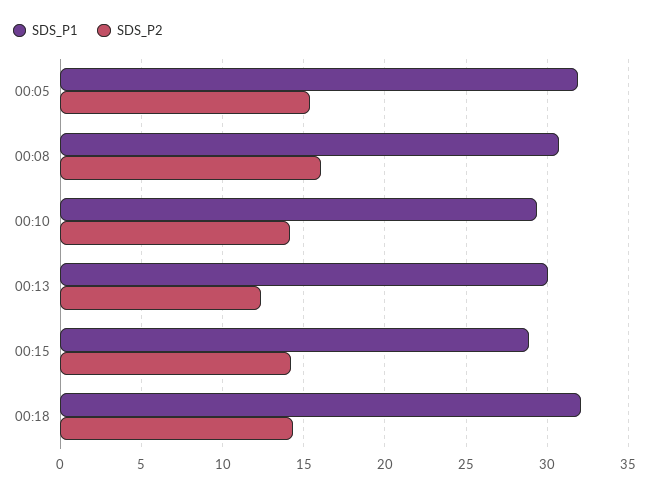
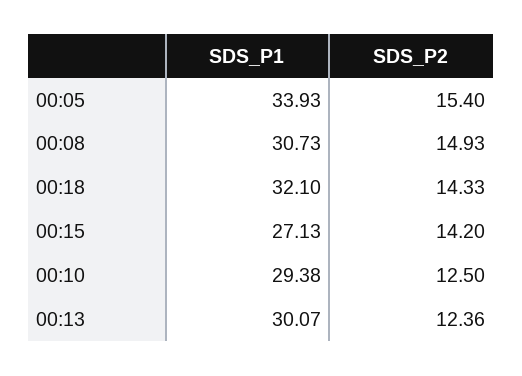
SDS_P1, 00:05: 32 -> 33.93
SDS_P2, 00:08: 16 -> 14.93
SDS_P2, 00:10: 14 -> 12.5
SDS_P1, 00:15: 29 -> 27.13

